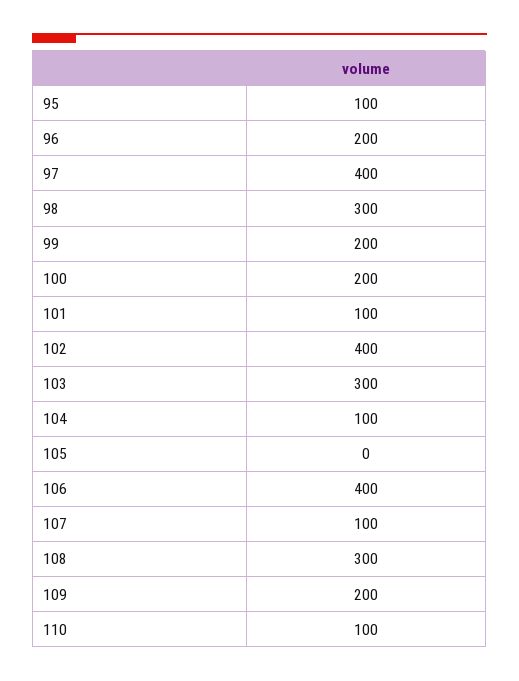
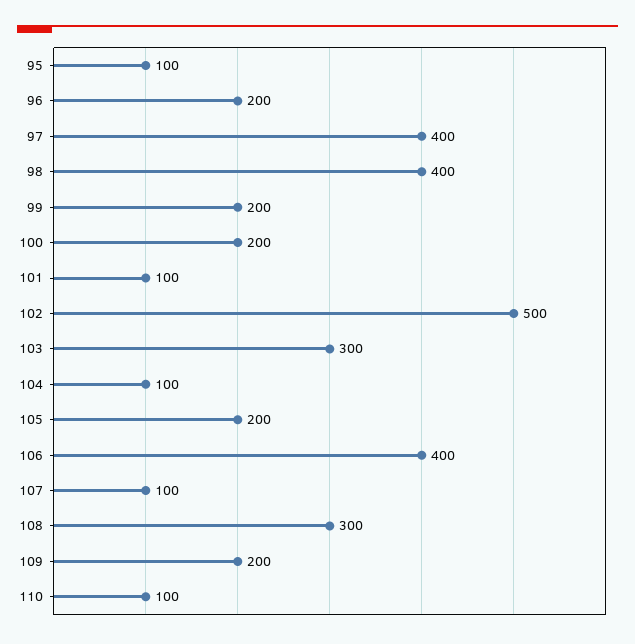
98: 300 -> 400
102: 400 -> 500
105: 0 -> 200

